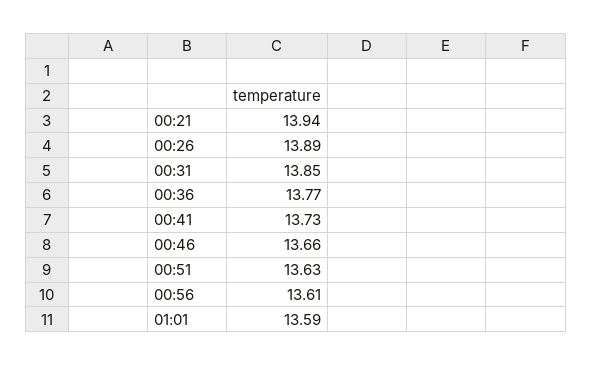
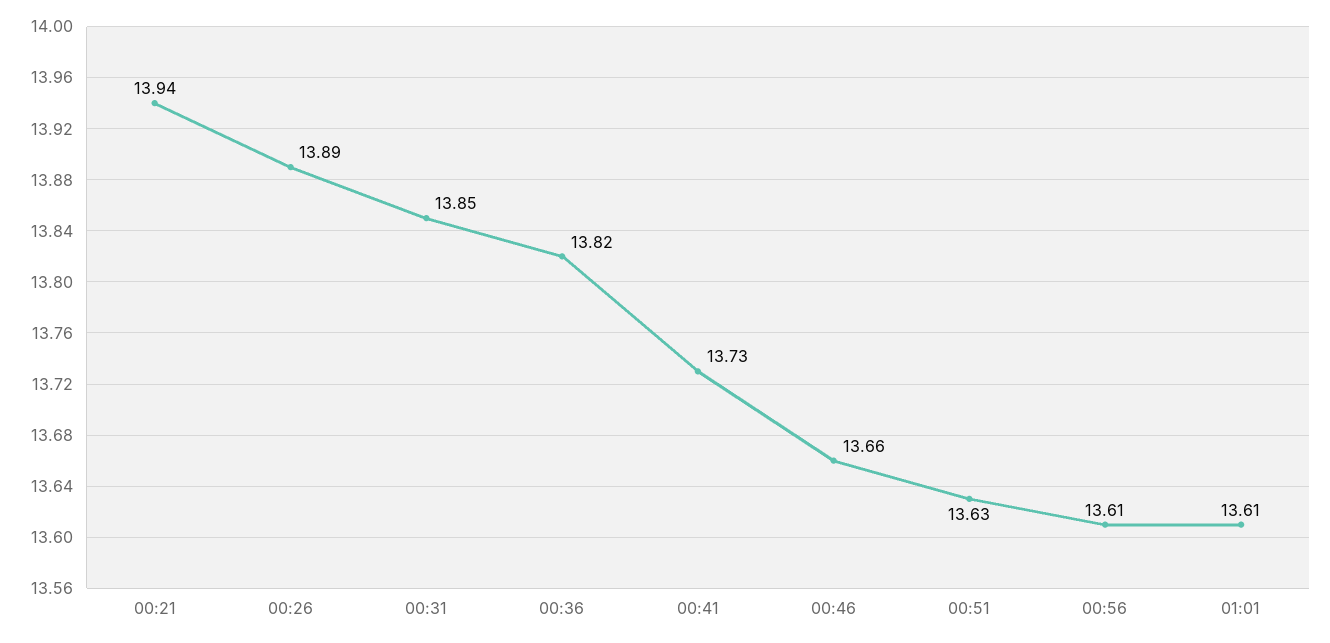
00:36: 13.77 -> 13.82
01:01: 13.59 -> 13.61

